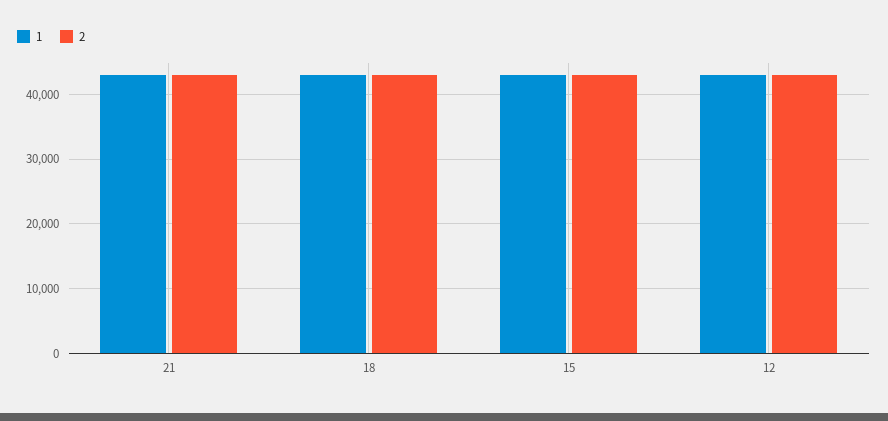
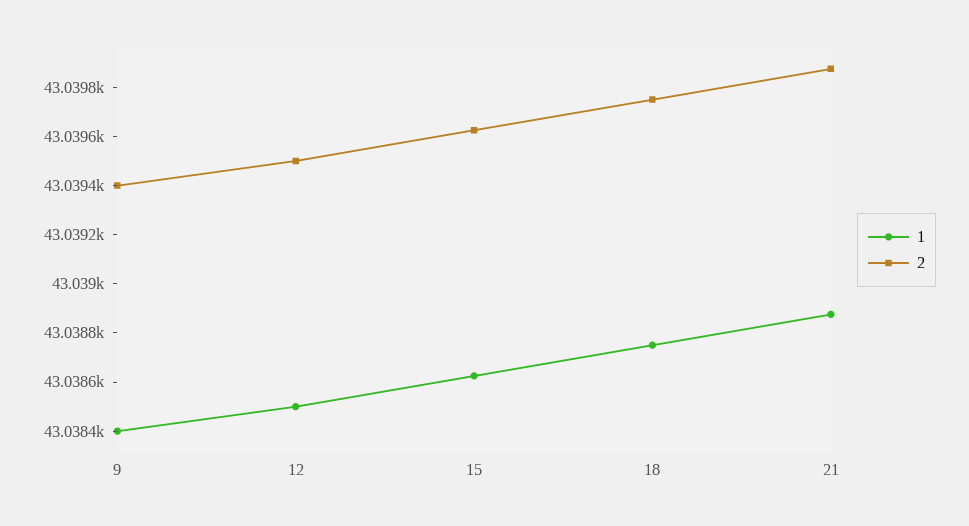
1, 9: none -> 43038.4
2, 9: none -> 43039.4

